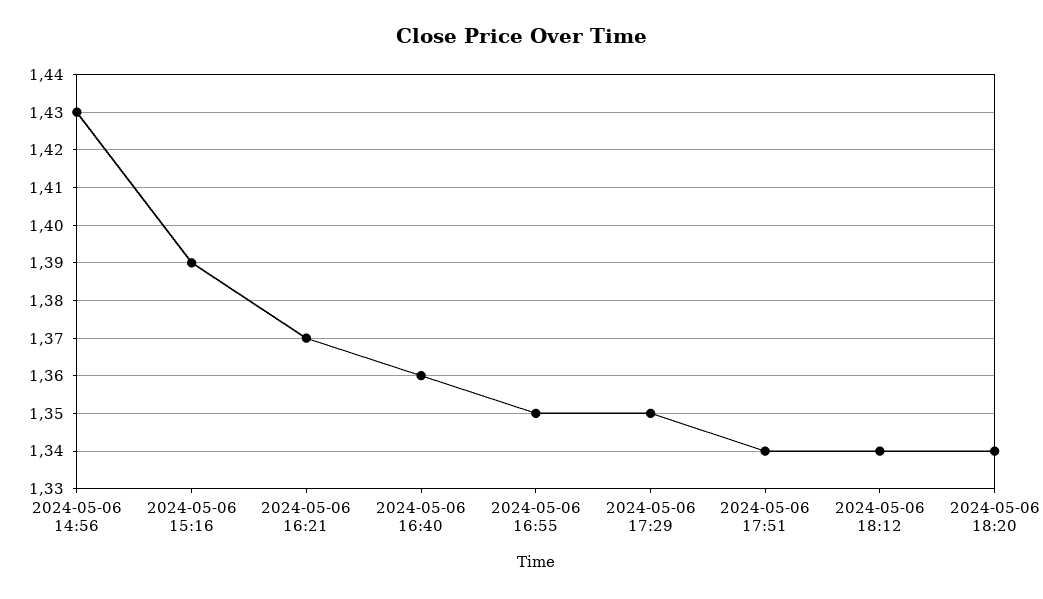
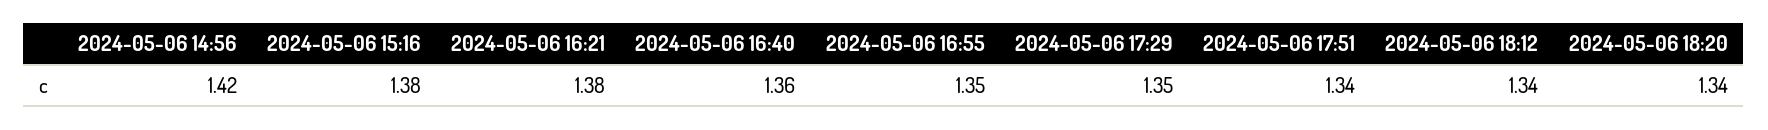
2024-05-06 14:56: 1.43 -> 1.42
2024-05-06 15:16: 1.39 -> 1.38
2024-05-06 16:21: 1.37 -> 1.38

